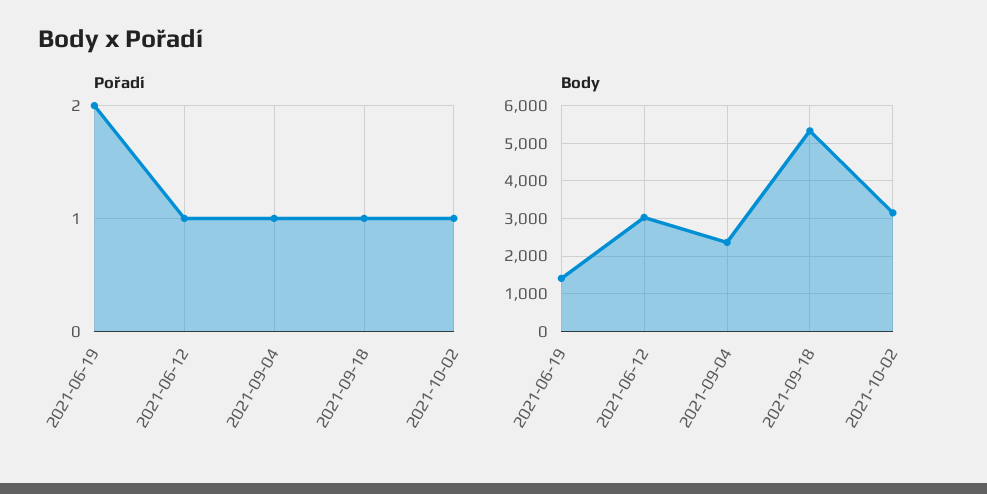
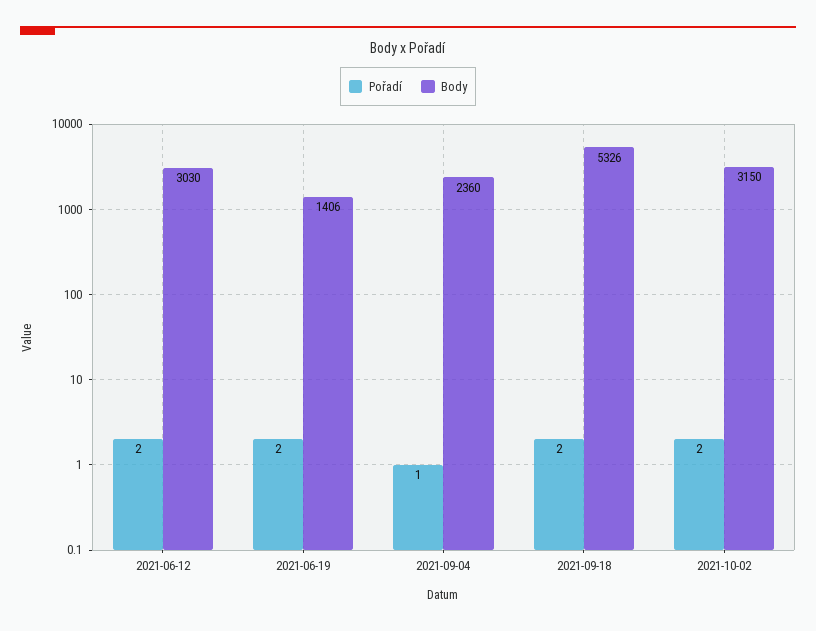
Pořadí, 2021-06-12: 1 -> 2
Pořadí, 2021-09-18: 1 -> 2
Pořadí, 2021-10-02: 1 -> 2

